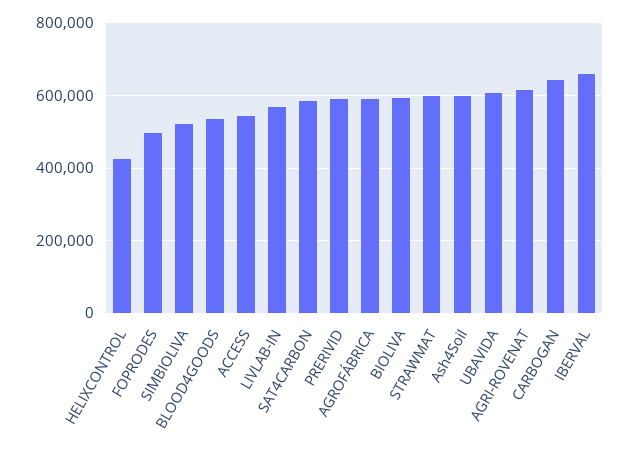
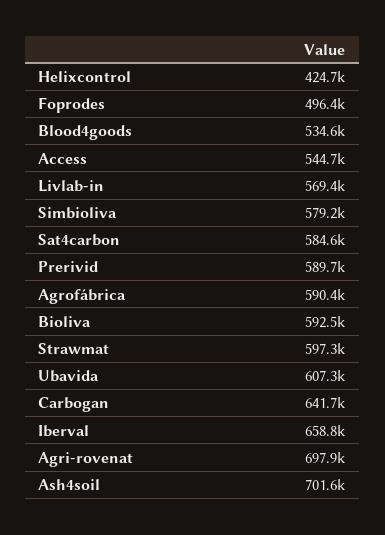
SIMBIOLIVA: 520000 -> 579200
Ash4Soil: 600000 -> 701600
AGRI-ROVENAT: 620000 -> 697900

